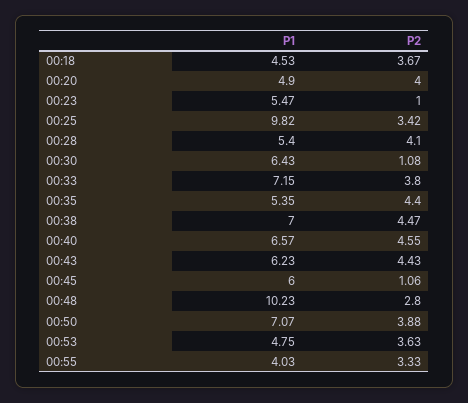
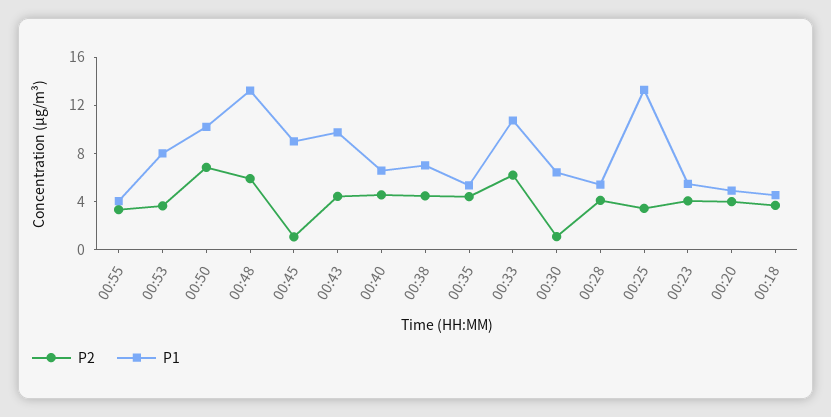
P2, 00:23: 1 -> 4
P1, 00:25: 9.82 -> 13
P1, 00:33: 7.15 -> 11
P2, 00:33: 3.8 -> 6
P1, 00:43: 6.23 -> 10
P1, 00:45: 6 -> 9
P1, 00:48: 10.23 -> 13
P2, 00:48: 2.8 -> 6
P1, 00:50: 7.07 -> 10
P2, 00:50: 3.88 -> 7
P1, 00:53: 4.75 -> 8

